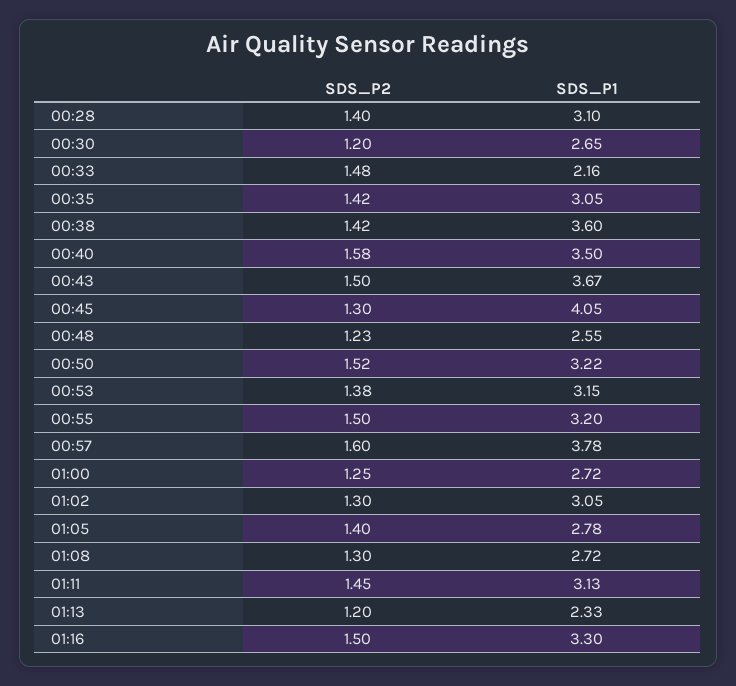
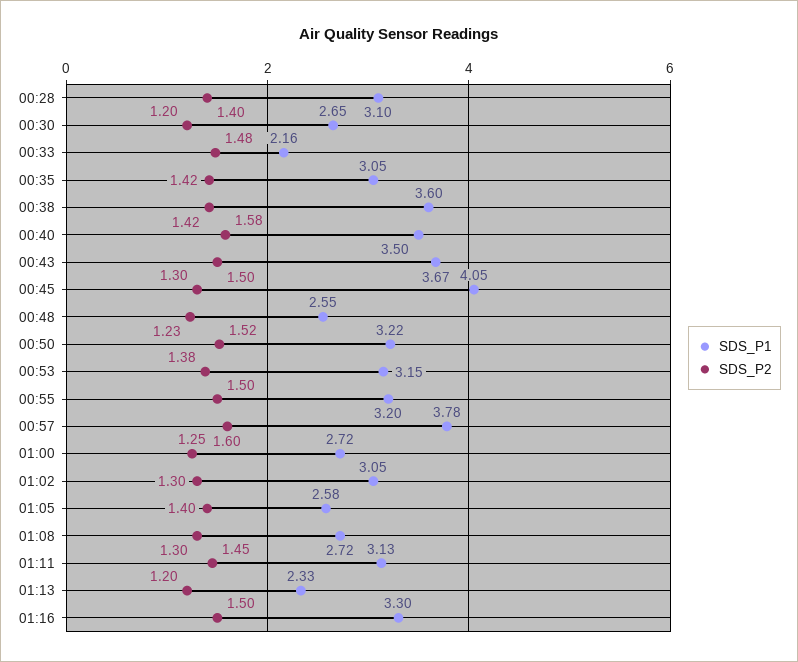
SDS_P1, 01:05: 2.78 -> 2.58

